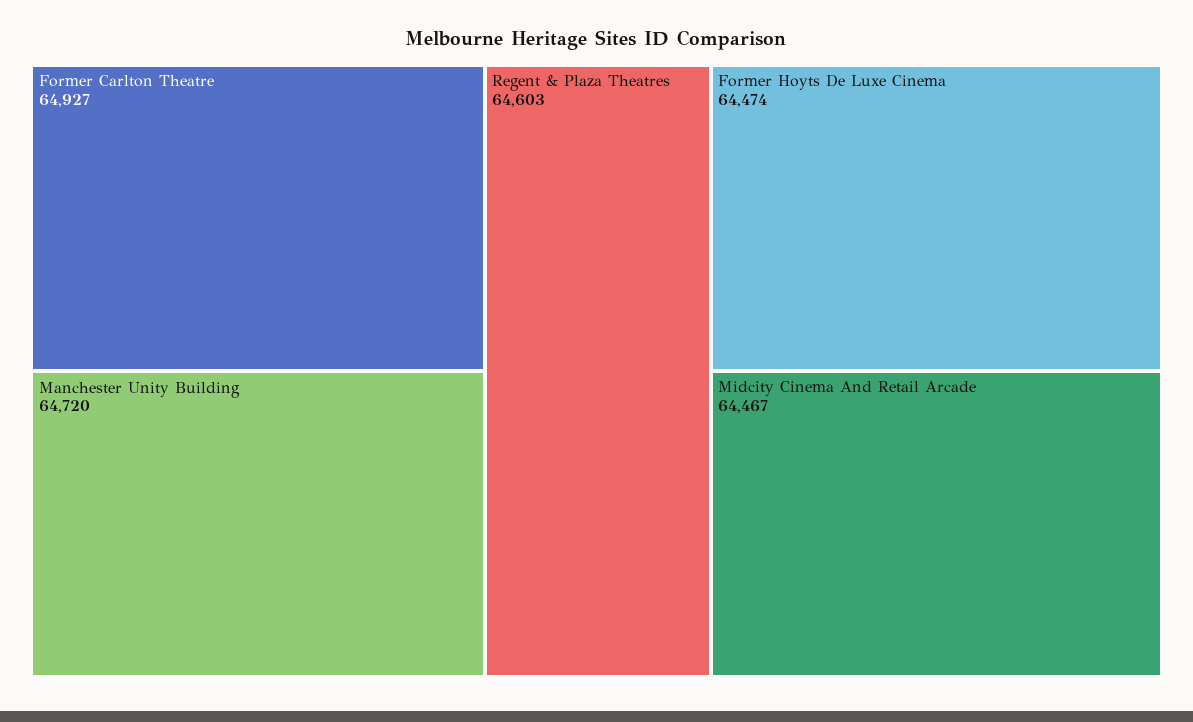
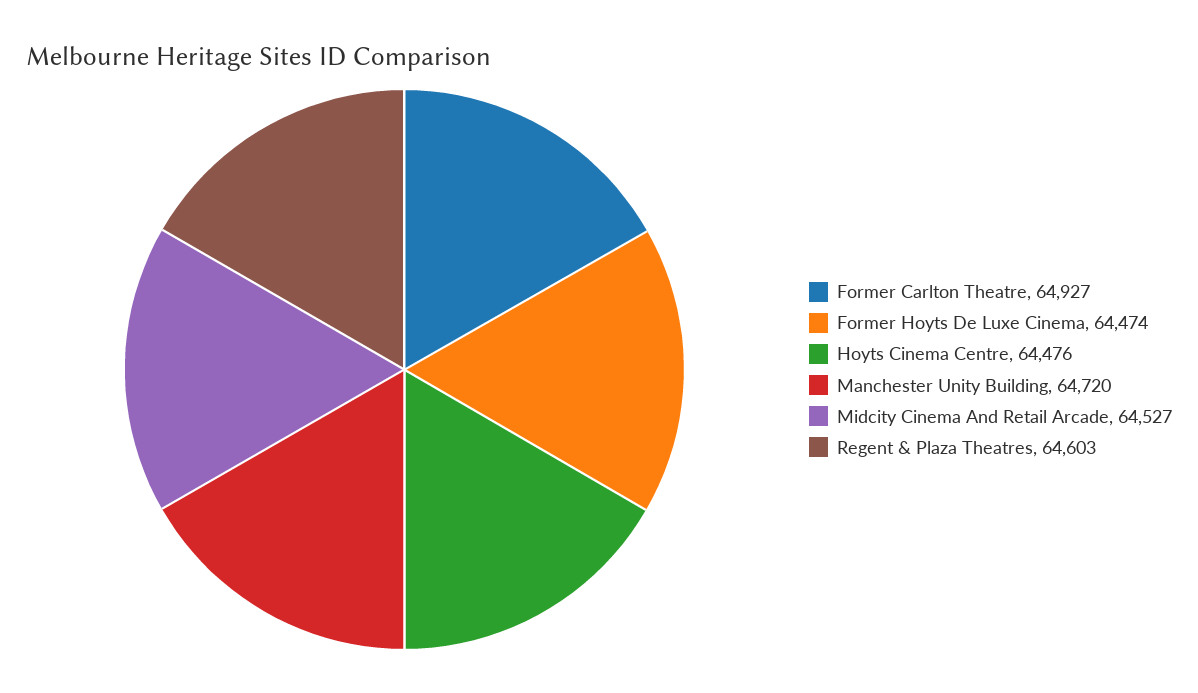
Midcity Cinema And Retail Arcade: 64467 -> 64527
Hoyts Cinema Centre: none -> 64476

